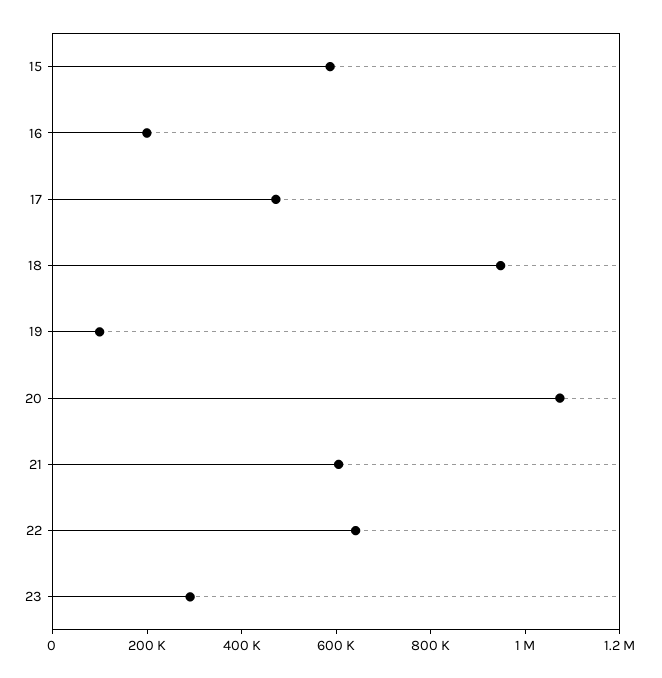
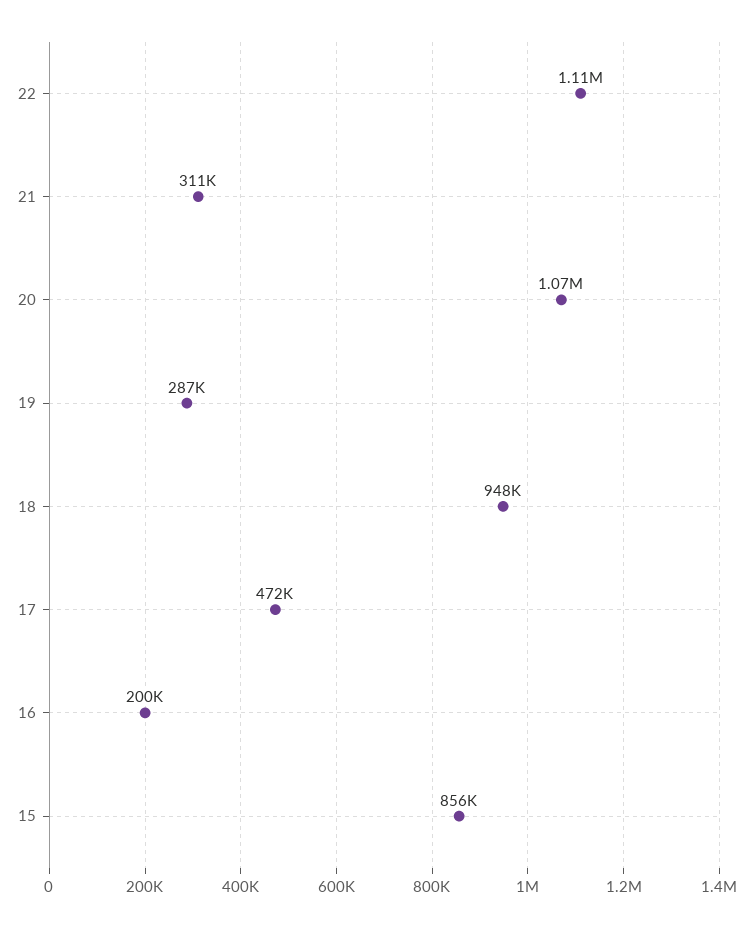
15: 600000 -> 856000
19: 100000 -> 287000
21: 600000 -> 311000
22: 650000 -> 1110000
23: 300000 -> none

